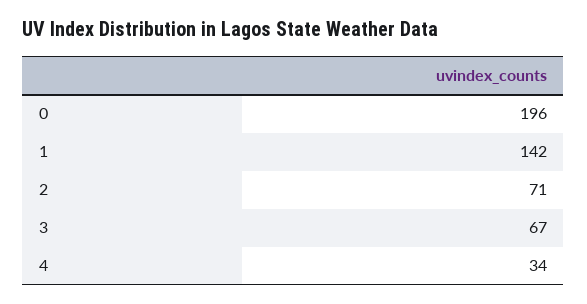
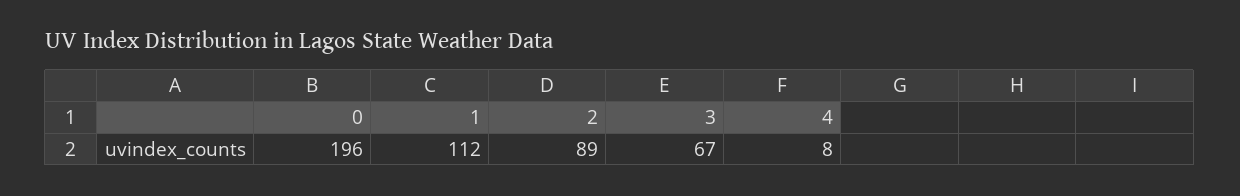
1: 142 -> 112
2: 71 -> 89
4: 34 -> 8

